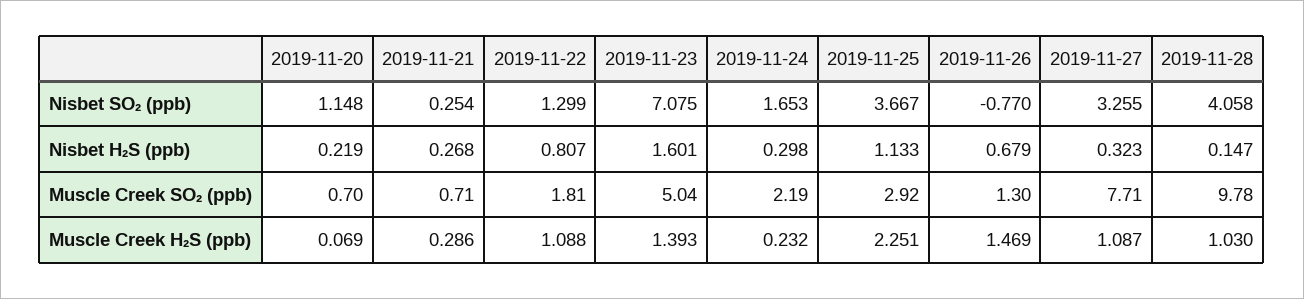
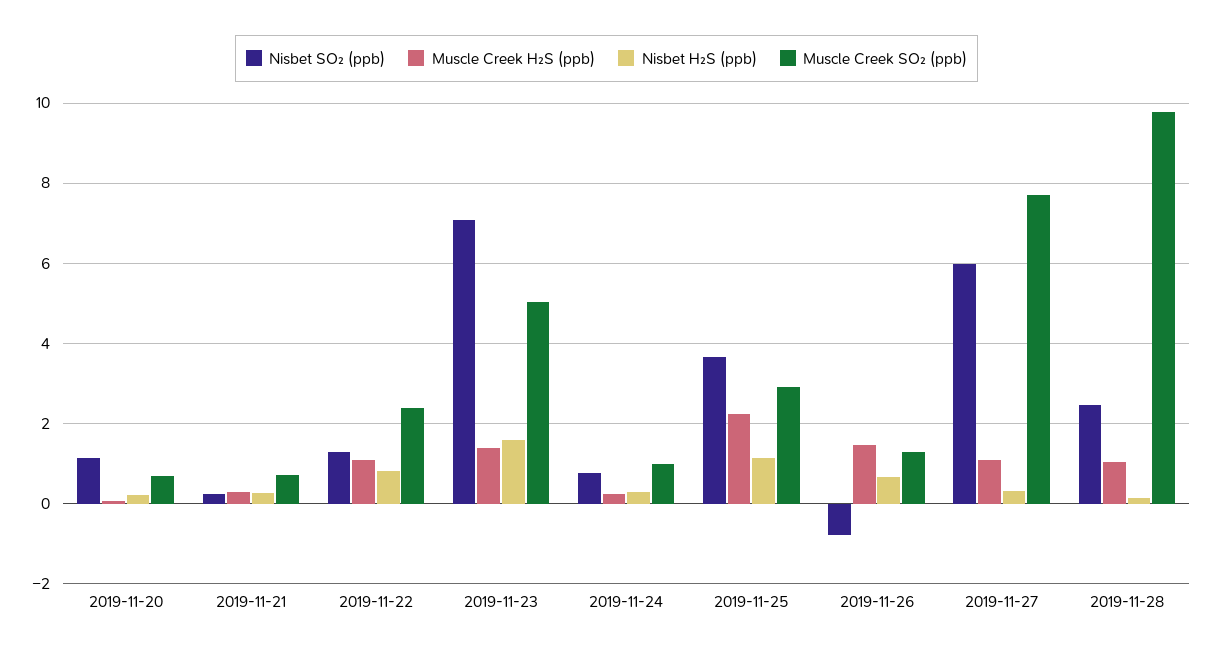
Nisbet SO₂ (ppb), 2019-11-24: 1.653 -> 0.8
Nisbet SO₂ (ppb), 2019-11-27: 3.255 -> 6
Nisbet SO₂ (ppb), 2019-11-28: 4.058 -> 2.4
Muscle Creek SO₂ (ppb), 2019-11-22: 1.81 -> 2.4
Muscle Creek SO₂ (ppb), 2019-11-24: 2.19 -> 1

